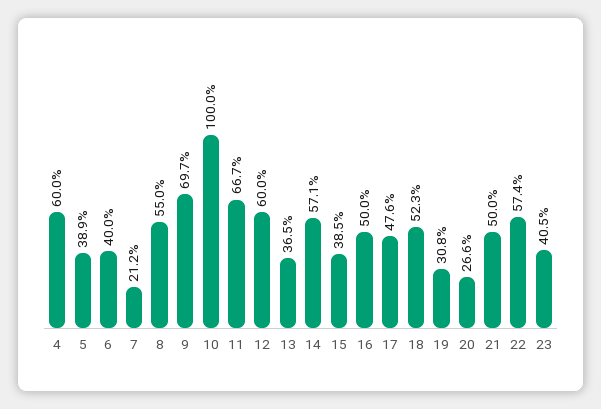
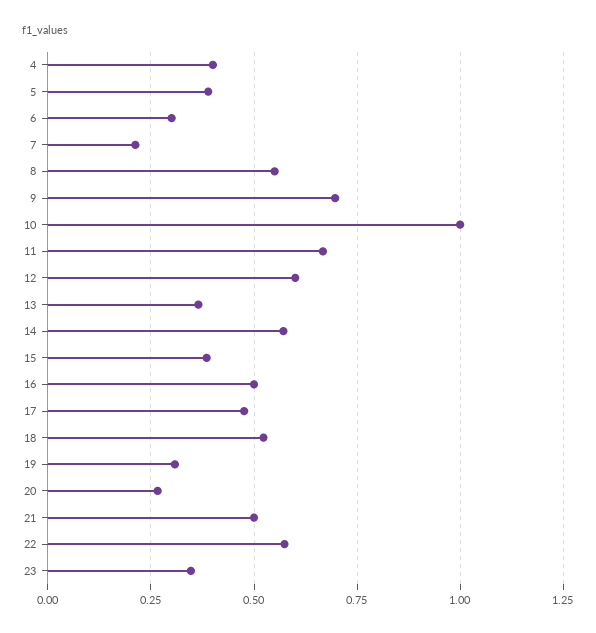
4: 0.6 -> 0.4
6: 0.4 -> 0.3
23: 0.405 -> 0.35

